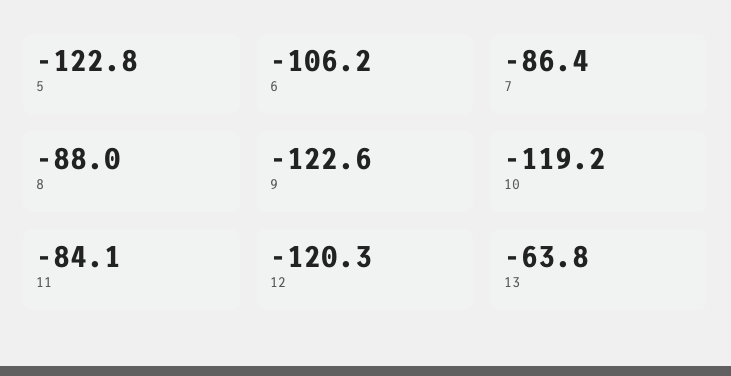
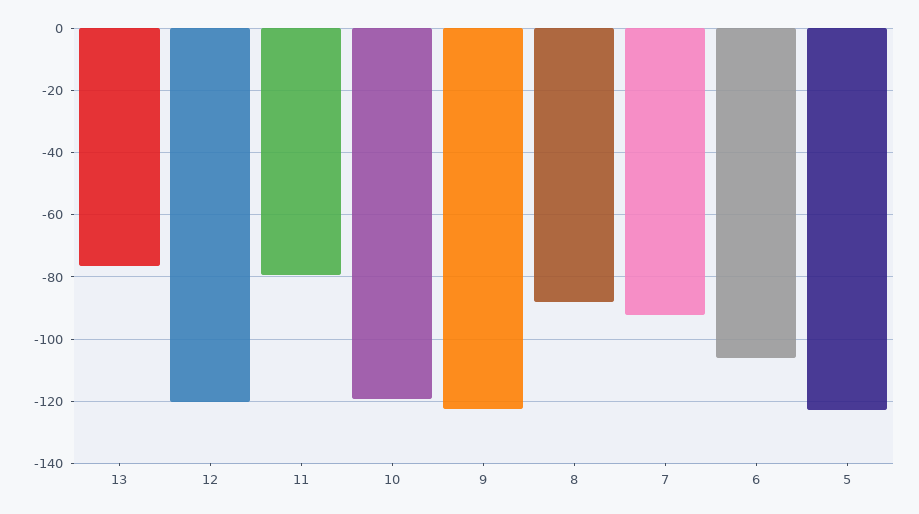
7: -86.4 -> -92
11: -84.1 -> -80
13: -63.8 -> -76

